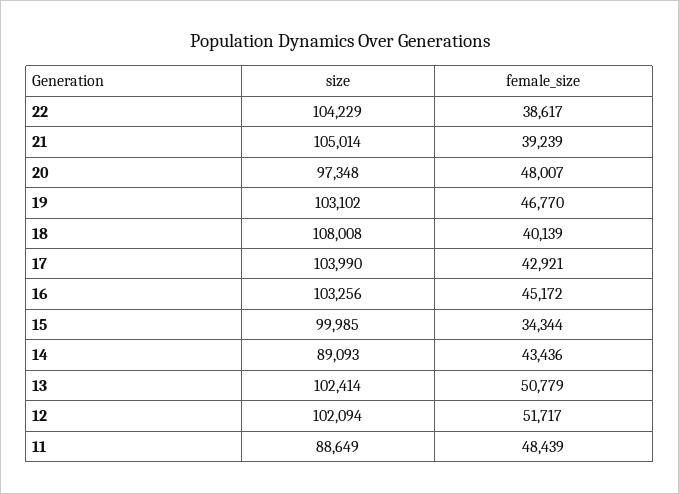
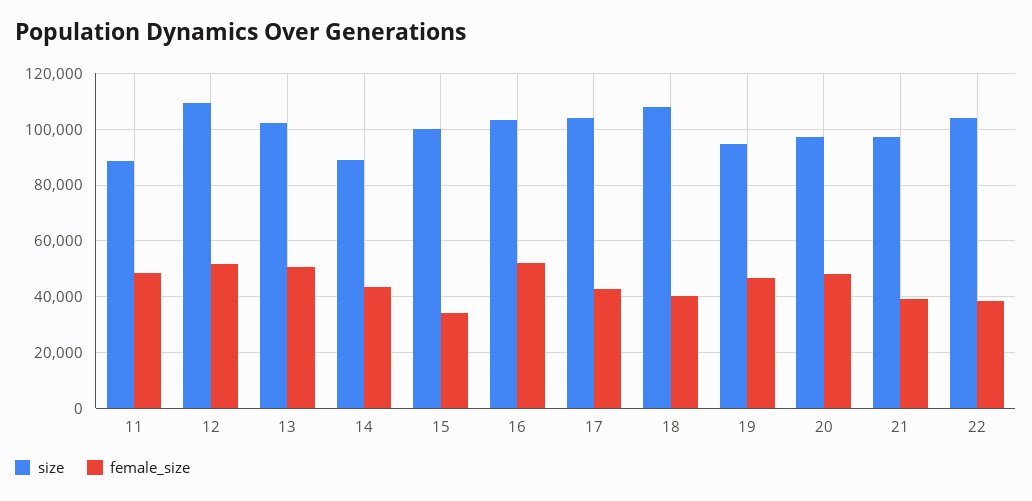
size, 21: 105014 -> 97500
size, 19: 103102 -> 95000
female_size, 16: 45172 -> 52500
size, 12: 102094 -> 110000

